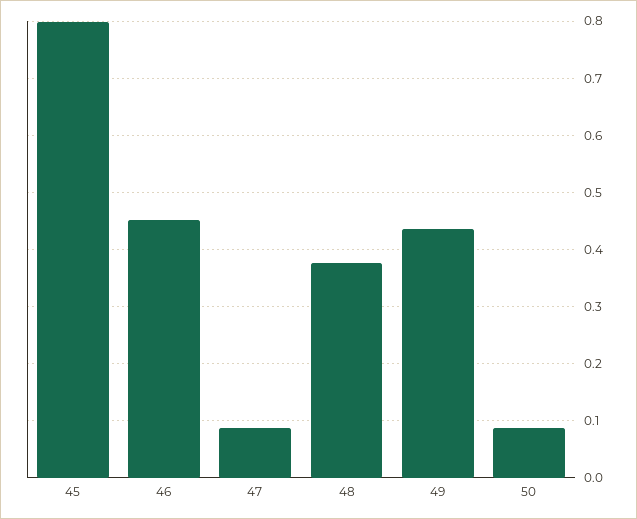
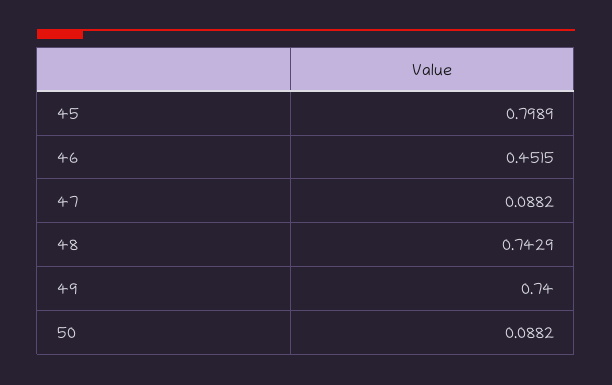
48: 0.38 -> 0.7429
49: 0.44 -> 0.74

